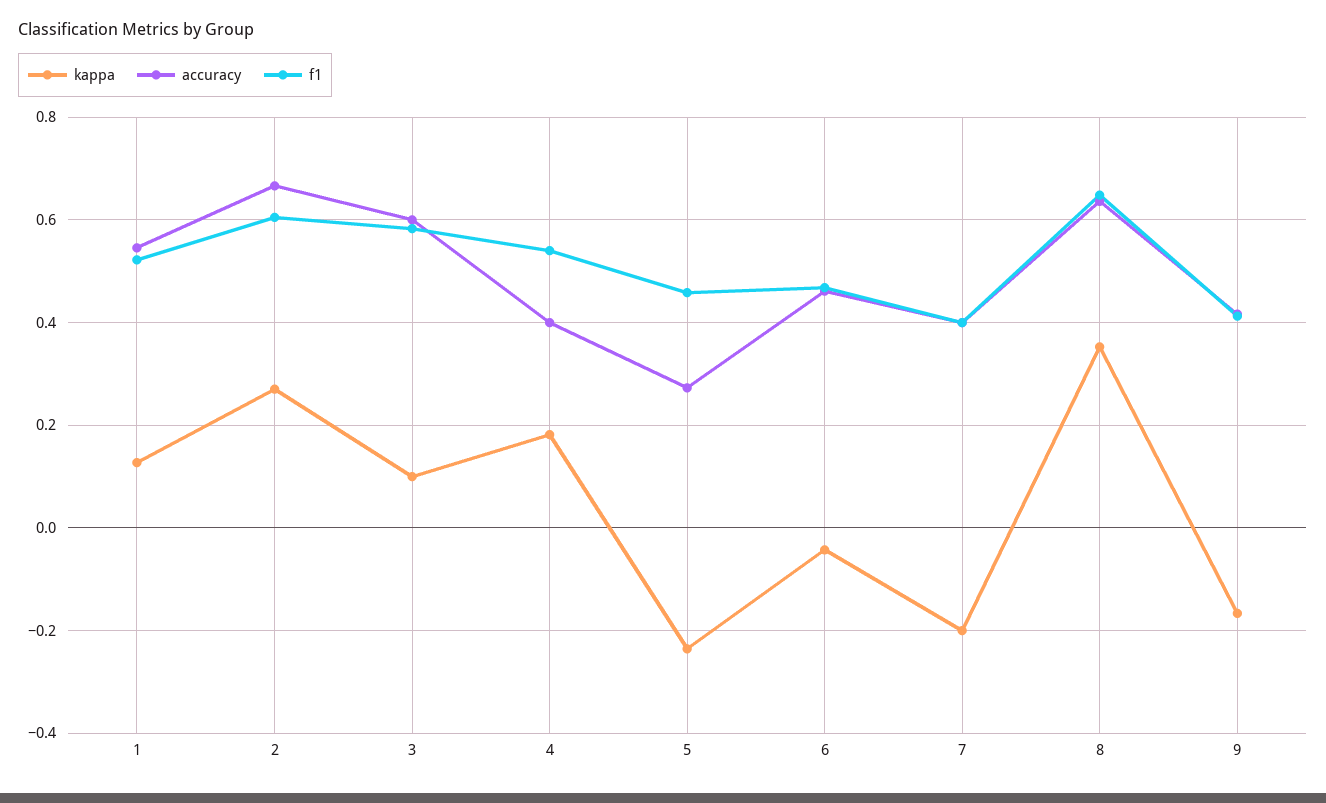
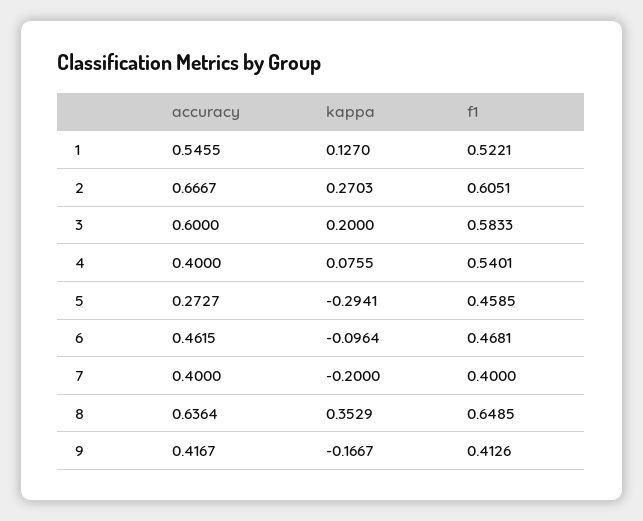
kappa, 3: 0.1 -> 0.2
kappa, 4: 0.18 -> 0.0755
kappa, 5: -0.24 -> -0.2941
kappa, 6: -0.04 -> -0.0964

